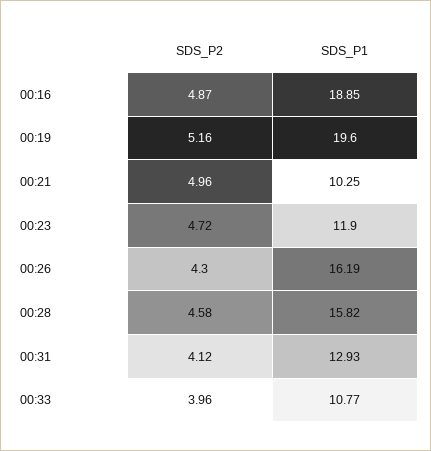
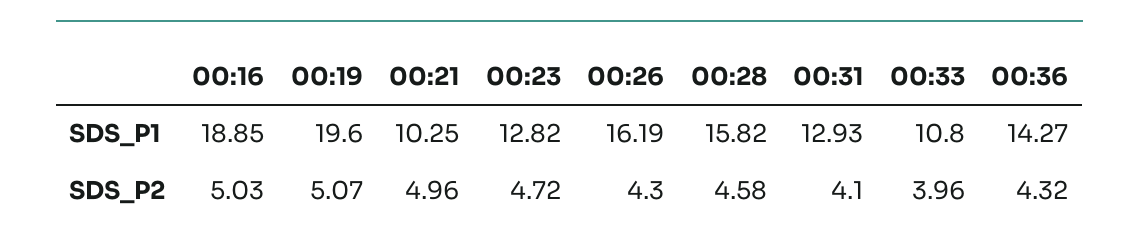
SDS_P2, 00:16: 4.87 -> 5.03
SDS_P2, 00:19: 5.16 -> 5.07
SDS_P1, 00:23: 11.9 -> 12.82
SDS_P2, 00:31: 4.12 -> 4.1
SDS_P1, 00:33: 10.77 -> 10.8
SDS_P1, 00:36: none -> 14.27
SDS_P2, 00:36: none -> 4.32

